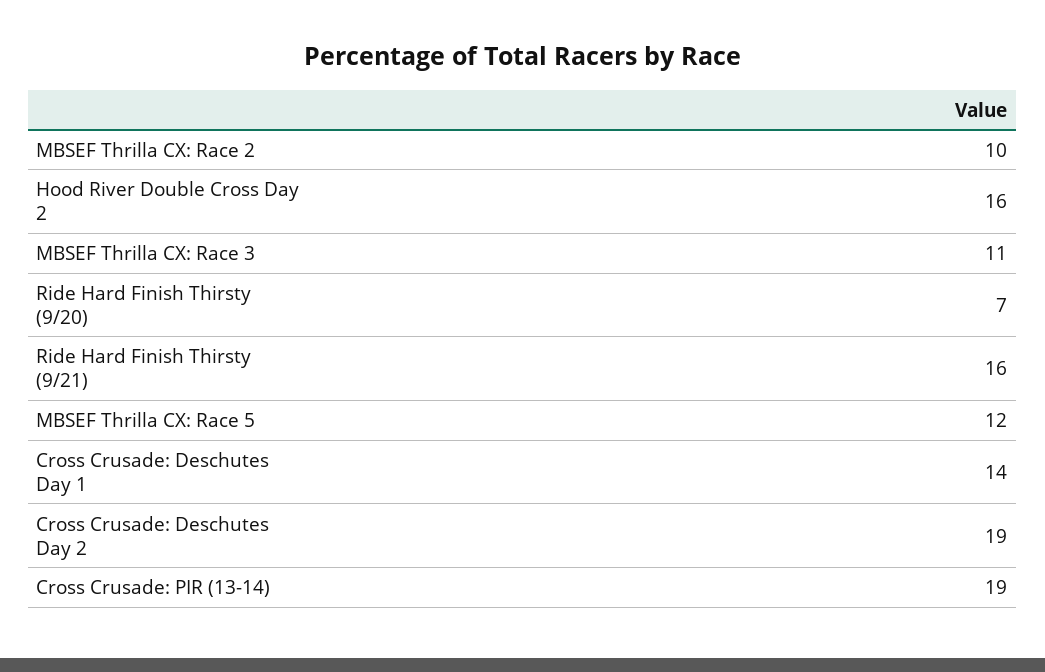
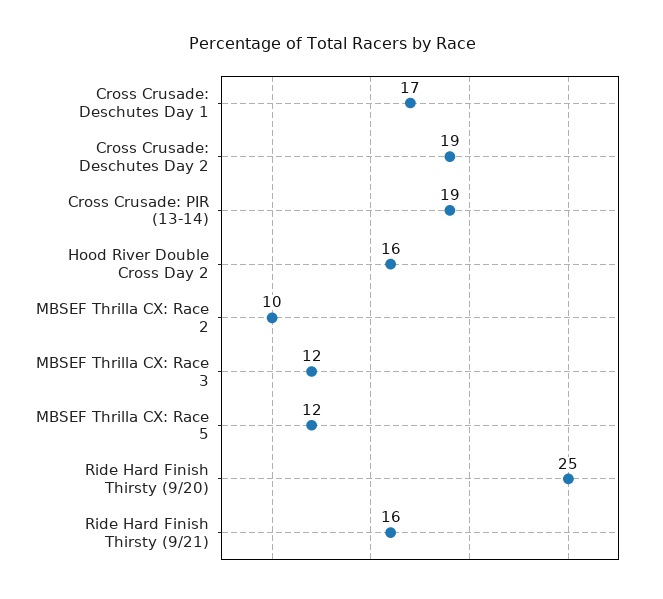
MBSEF Thrilla CX: Race 3: 11 -> 12
Ride Hard Finish Thirsty (9/20): 7 -> 25
Cross Crusade: Deschutes Day 1: 14 -> 17

